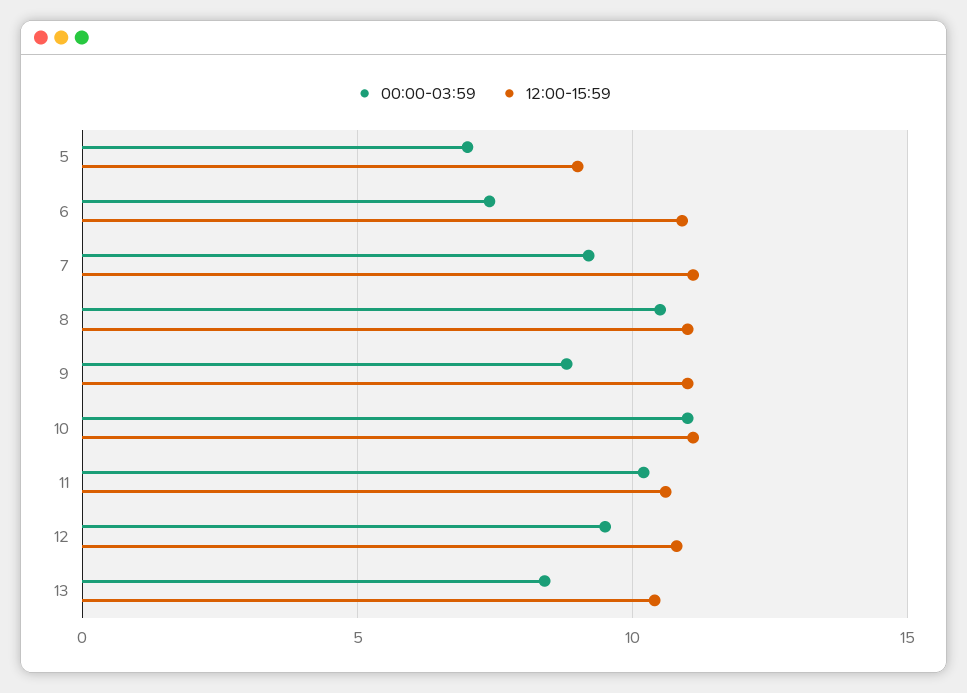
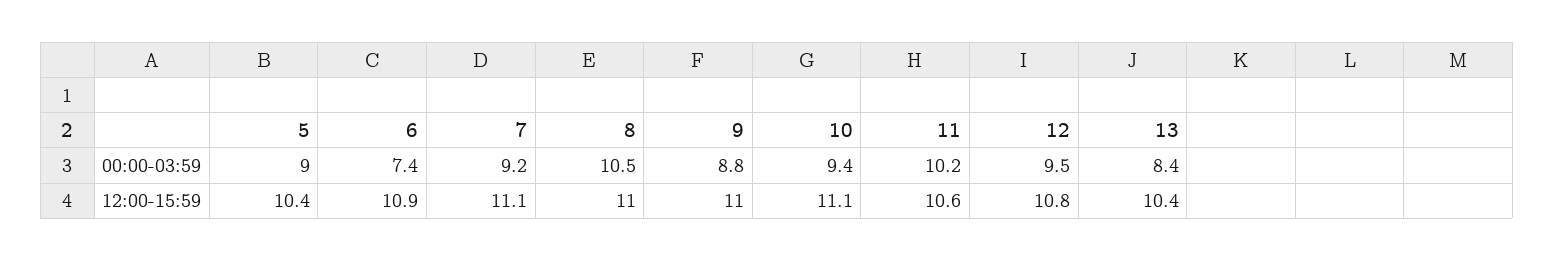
00:00-03:59, 5: 7 -> 9
12:00-15:59, 5: 9 -> 10.4
00:00-03:59, 10: 11 -> 9.4

